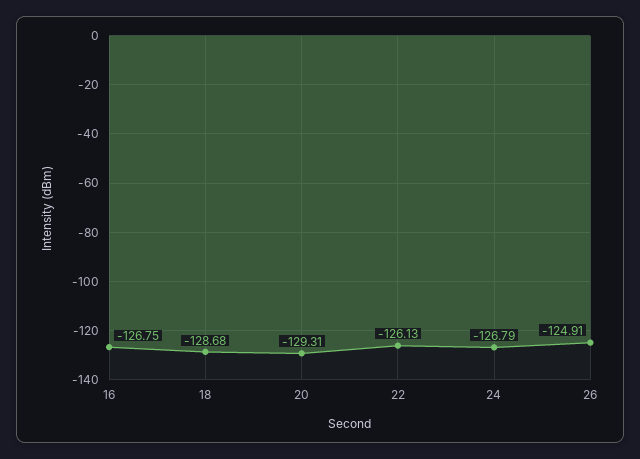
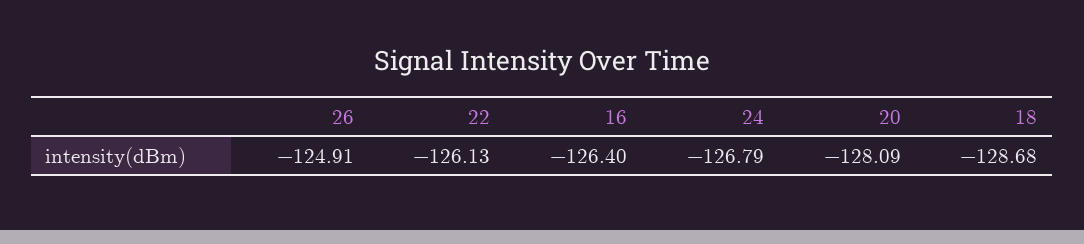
16: -126.75 -> -126.4
20: -129.31 -> -128.09

